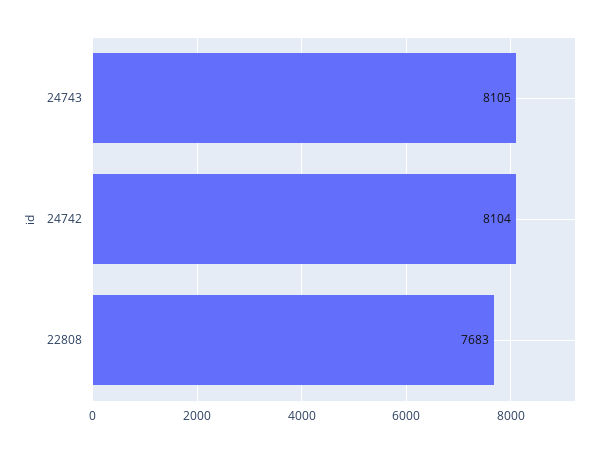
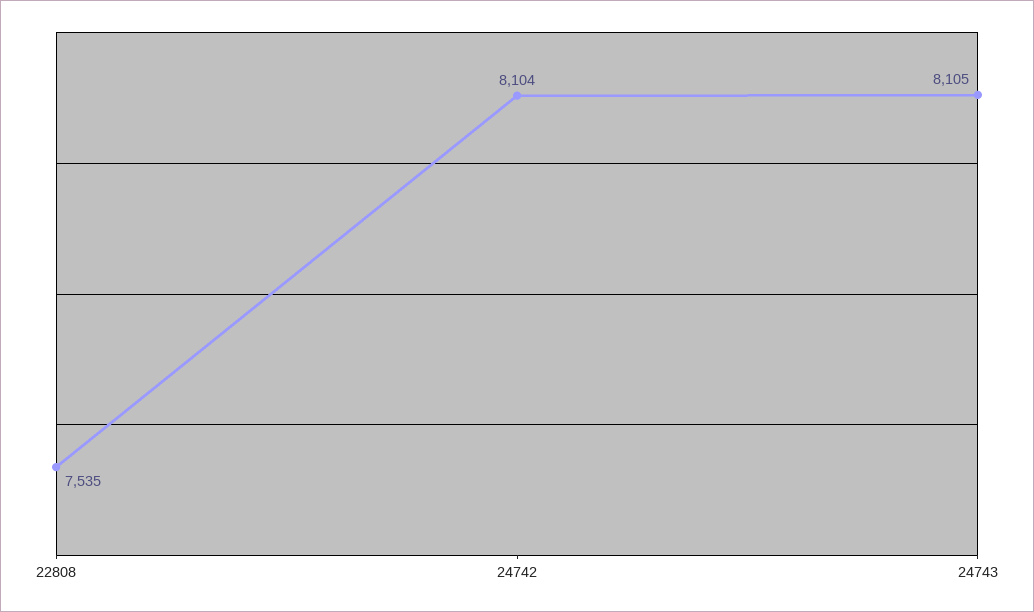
22808: 7683 -> 7535

